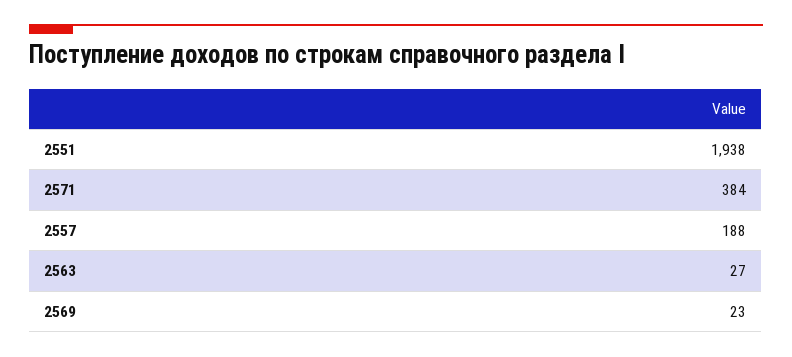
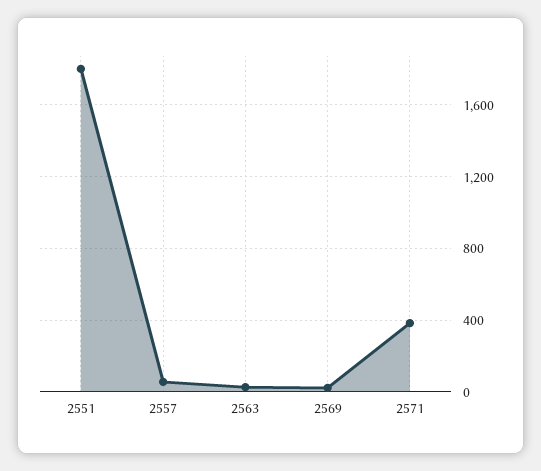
2551: 1938 -> 1800
2557: 188 -> 50

